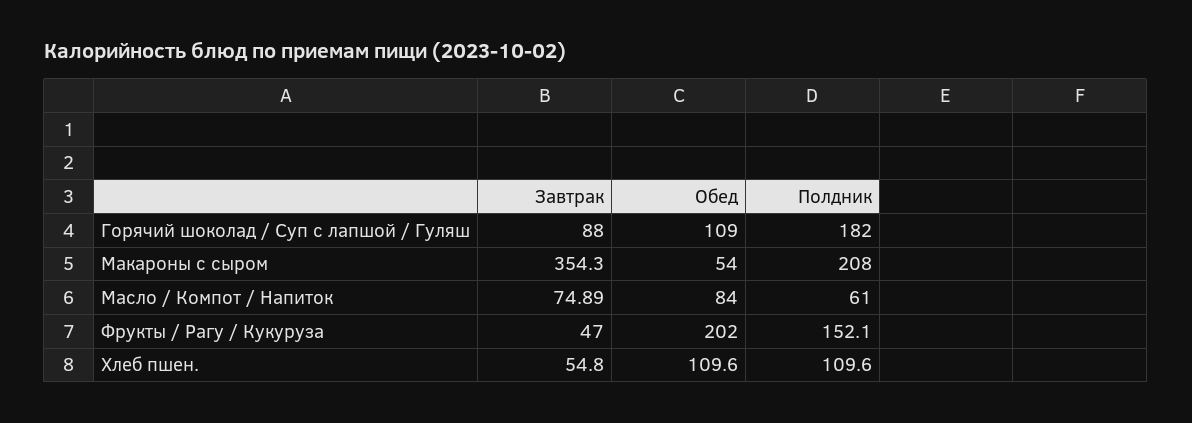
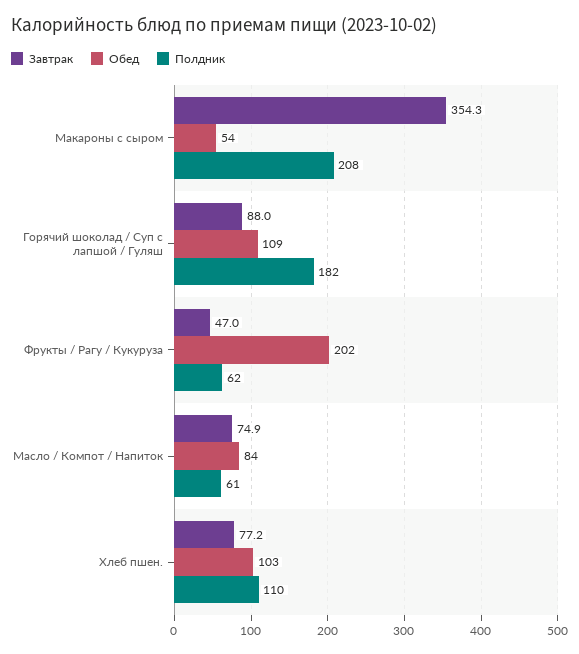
Полдник, Фрукты / Рагу / Кукуруза: 152.1 -> 62
Завтрак, Хлеб пшен.: 54.8 -> 77.2
Обед, Хлеб пшен.: 109.6 -> 103

